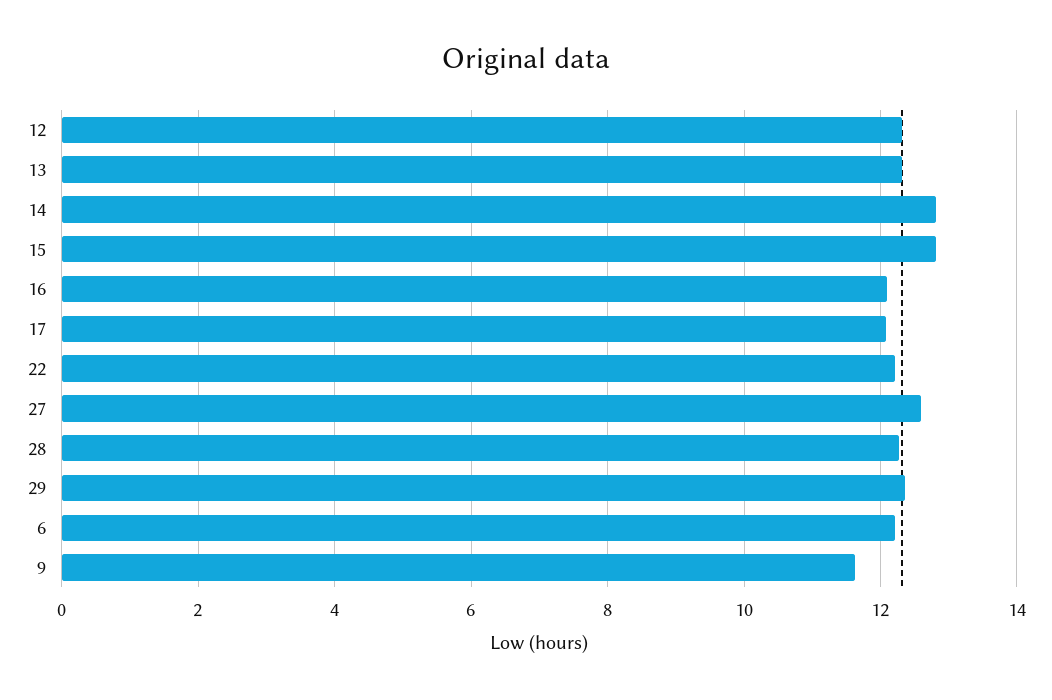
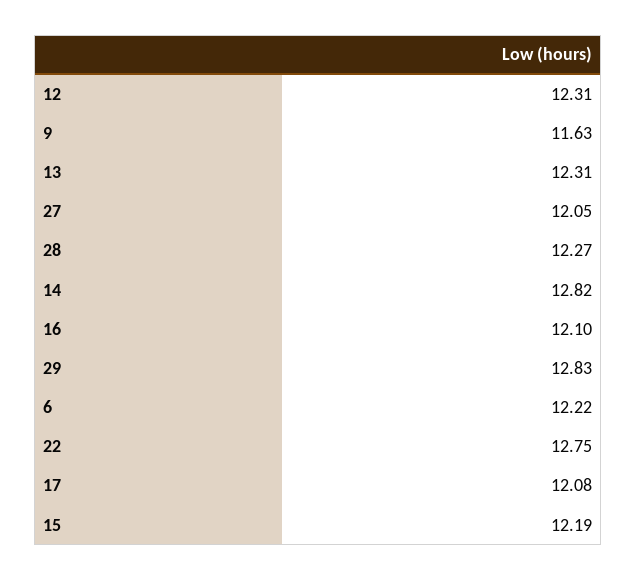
15: 12.8 -> 12.19
22: 12.2 -> 12.75
27: 12.6 -> 12.05
29: 12.4 -> 12.83

